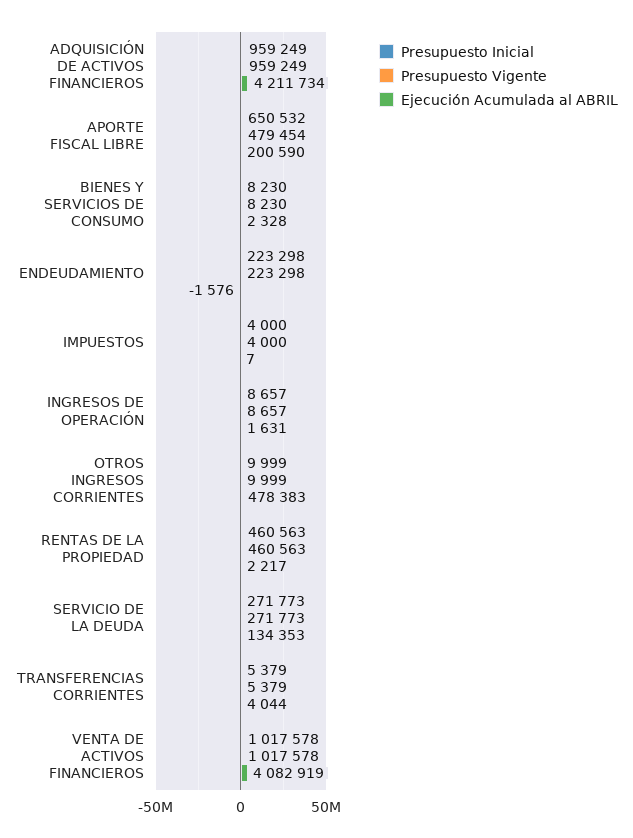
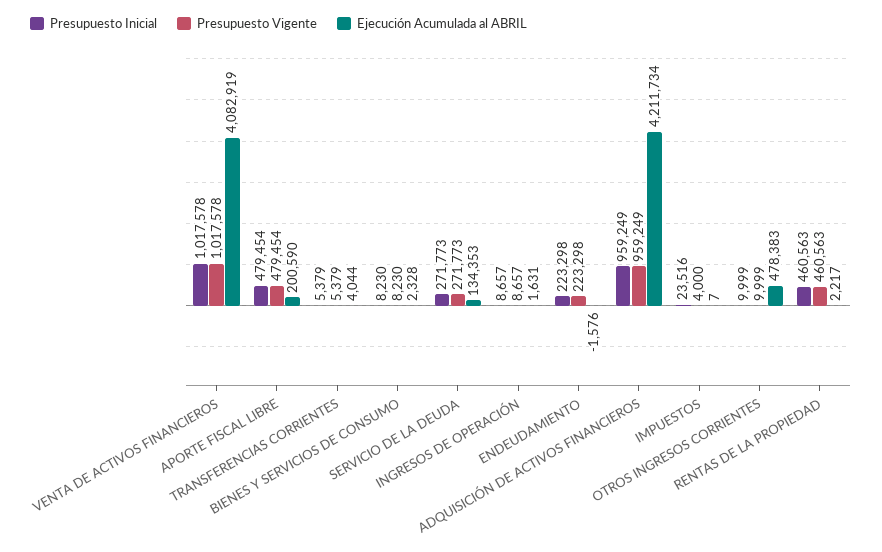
Presupuesto Inicial, APORTE FISCAL LIBRE: 650532 -> 479454
Presupuesto Inicial, IMPUESTOS: 4000 -> 23516

